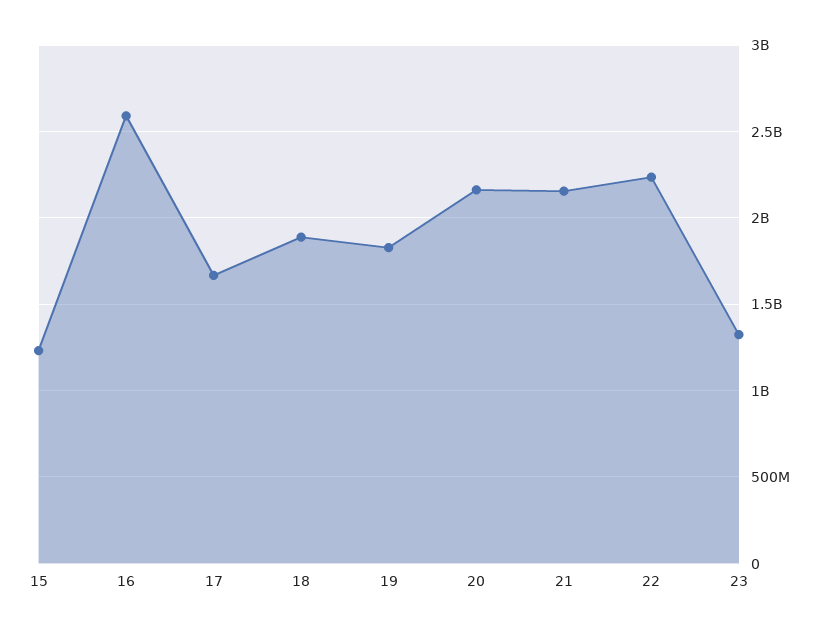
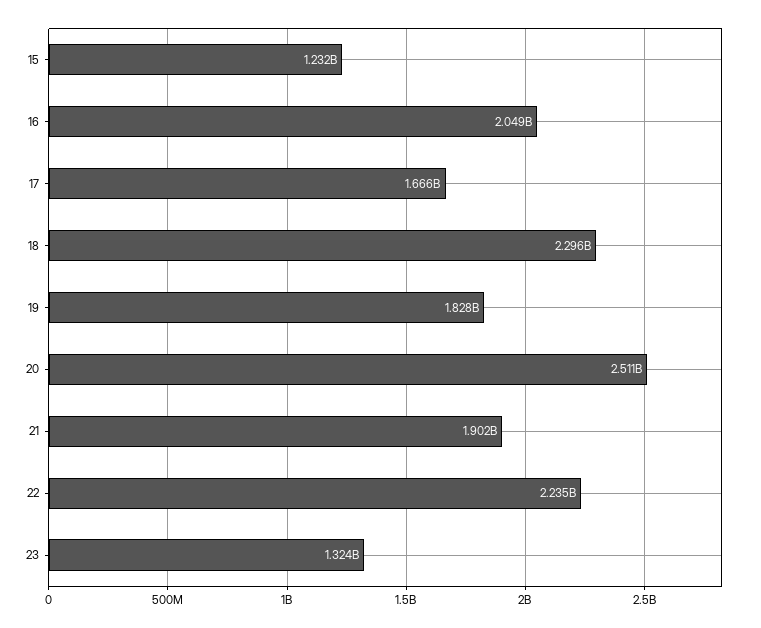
16: 2600000000 -> 2049000000
18: 1900000000 -> 2296000000
20: 2150000000 -> 2511000000
21: 2150000000 -> 1902000000

